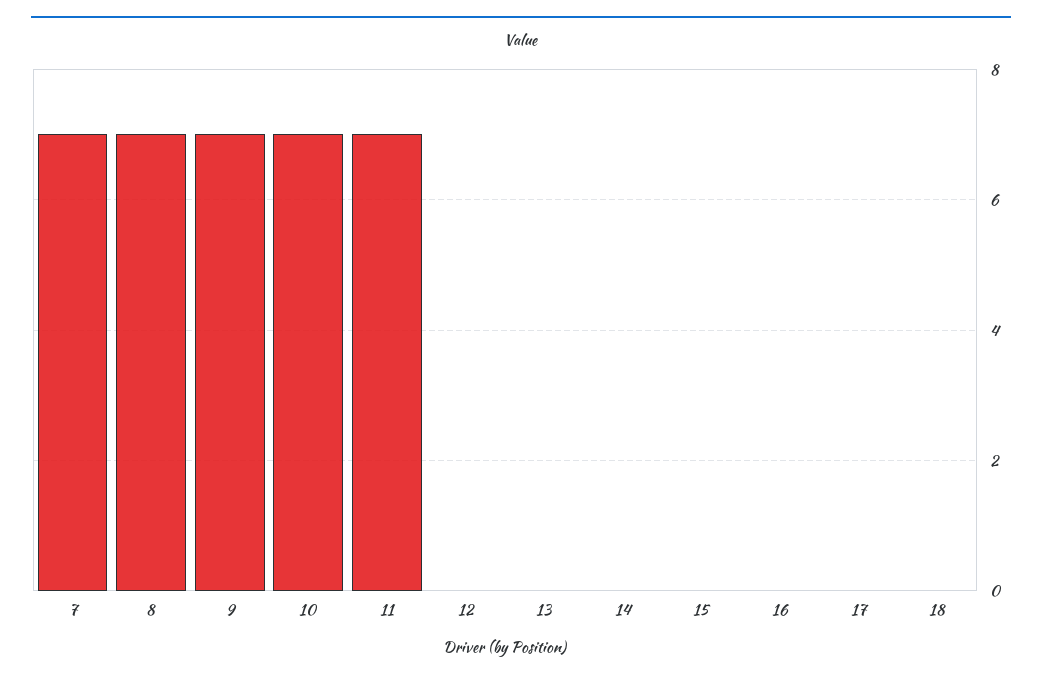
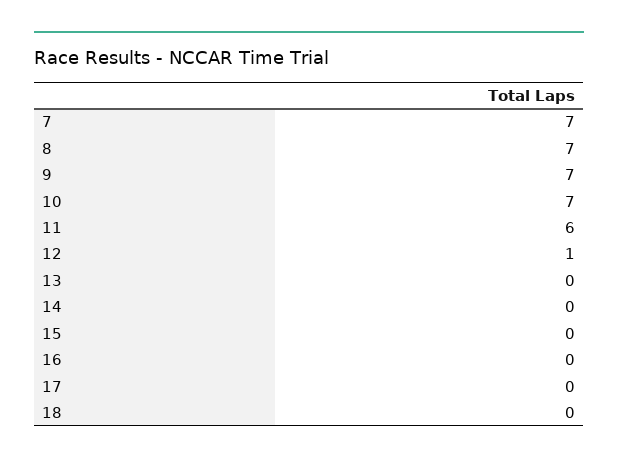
11: 7 -> 6
12: 0 -> 1

